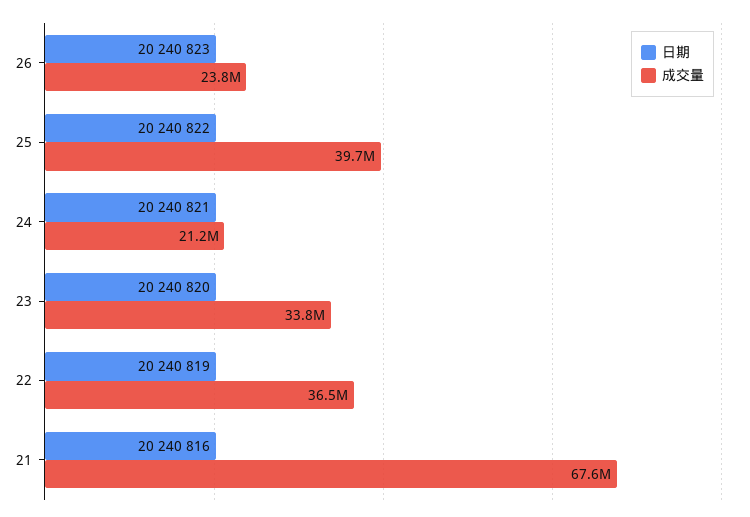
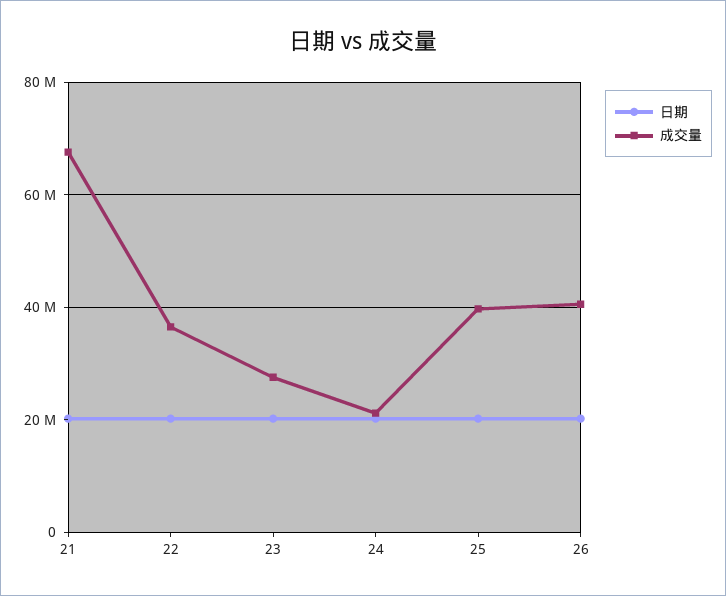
成交量, 26: 23800000 -> 40000000
成交量, 23: 33800000 -> 28000000

